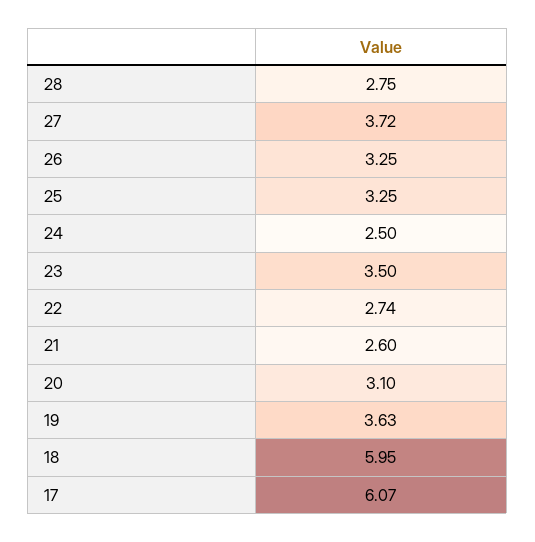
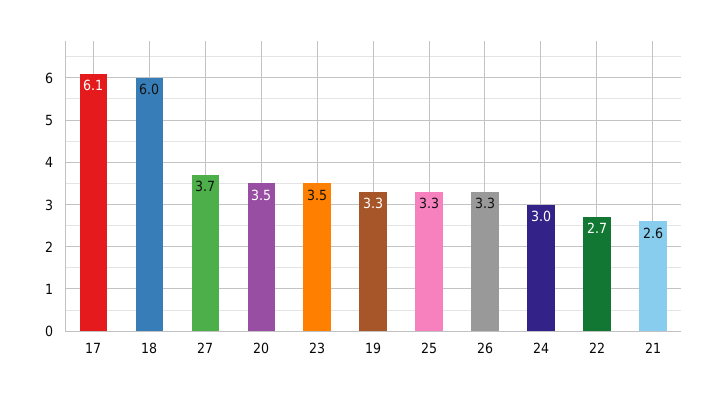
28: 2.75 -> none
24: 2.5 -> 3
20: 3.1 -> 3.5
19: 3.63 -> 3.3

